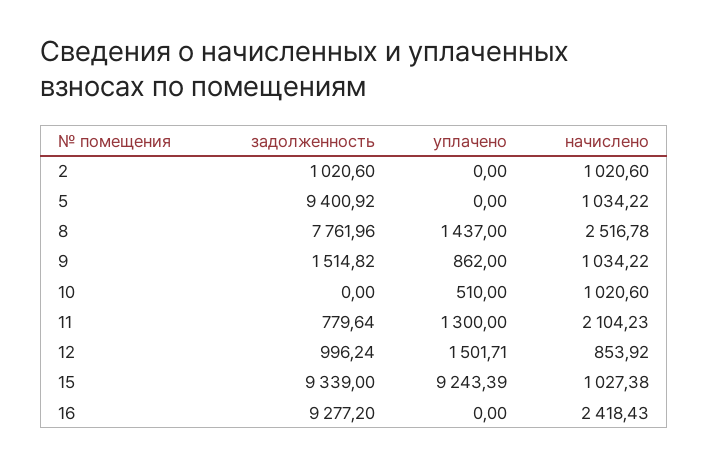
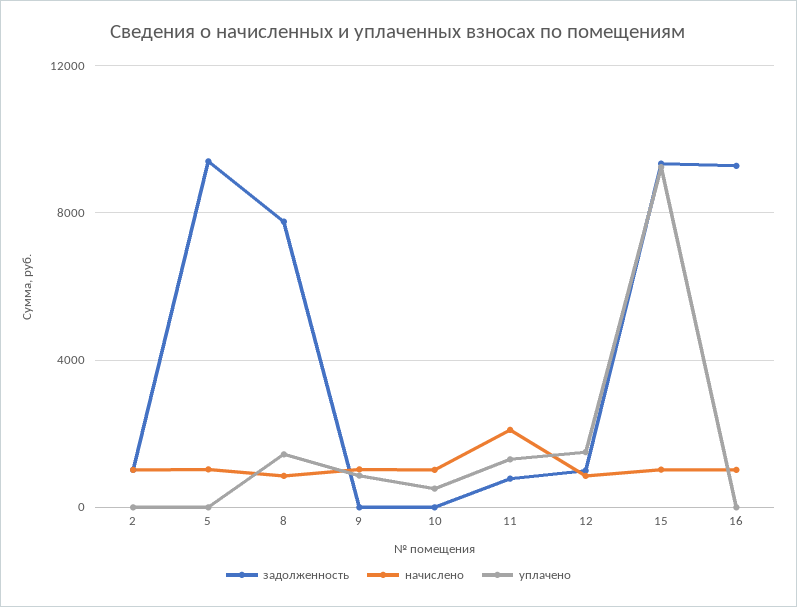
начислено, 8: 2516.78 -> 1000
задолженность, 9: 1514.82 -> 0
начислено, 16: 2418.43 -> 1000

